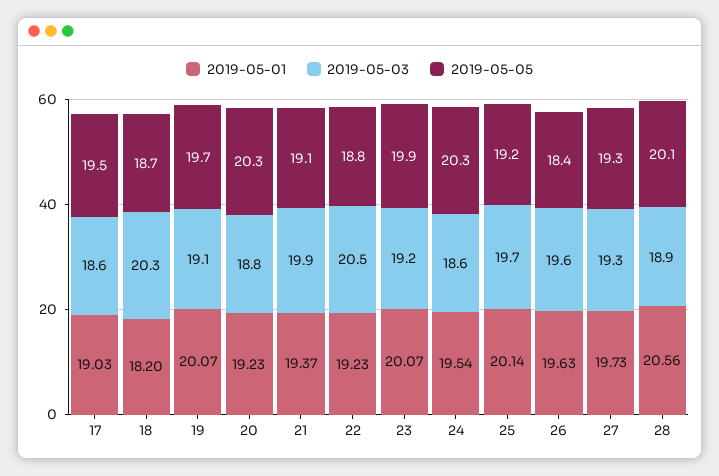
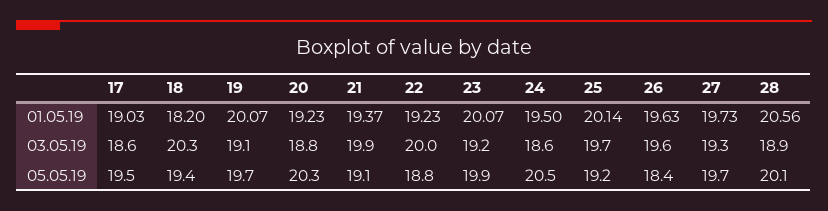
2019-05-05, 18: 18.7 -> 19.4
2019-05-03, 22: 20.5 -> 20
2019-05-01, 24: 19.54 -> 19.5
2019-05-05, 24: 20.3 -> 20.5
2019-05-05, 27: 19.3 -> 19.7

